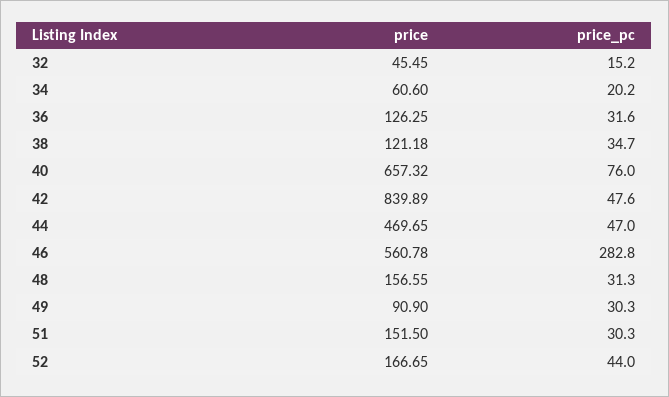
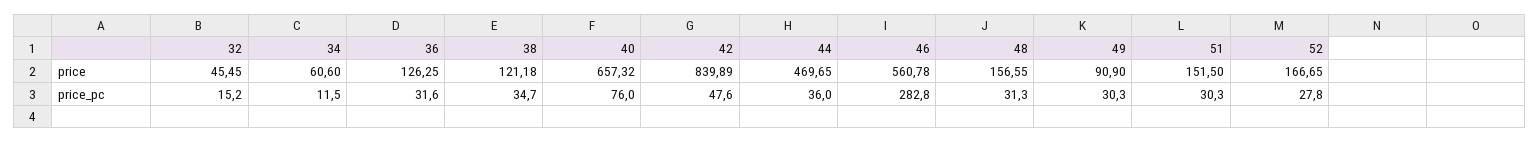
price_pc, 34: 20.2 -> 11.5
price_pc, 44: 47 -> 36
price_pc, 52: 44 -> 27.8

